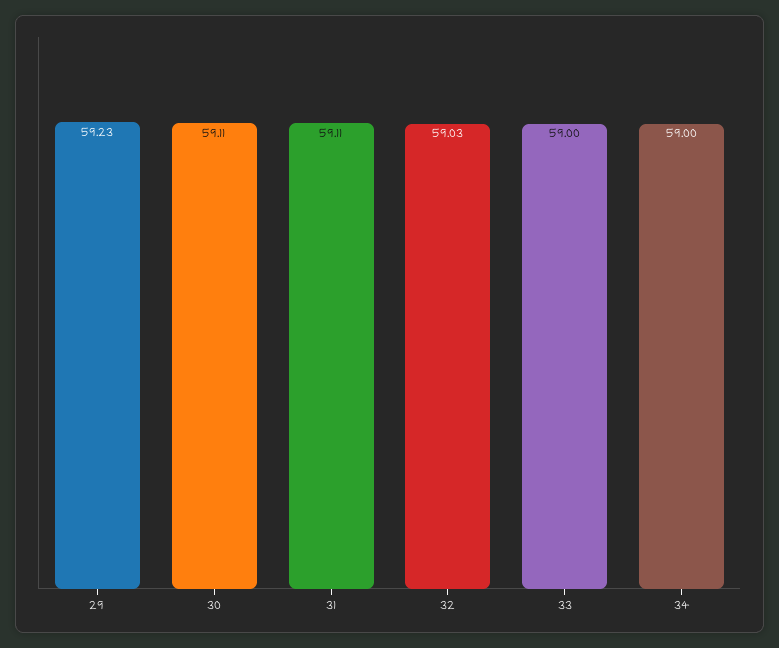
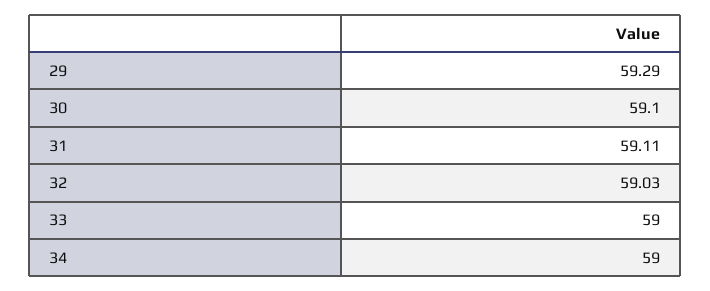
29: 59.23 -> 59.29
30: 59.11 -> 59.1

